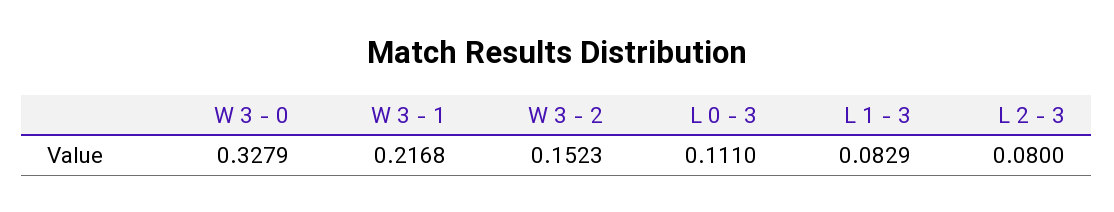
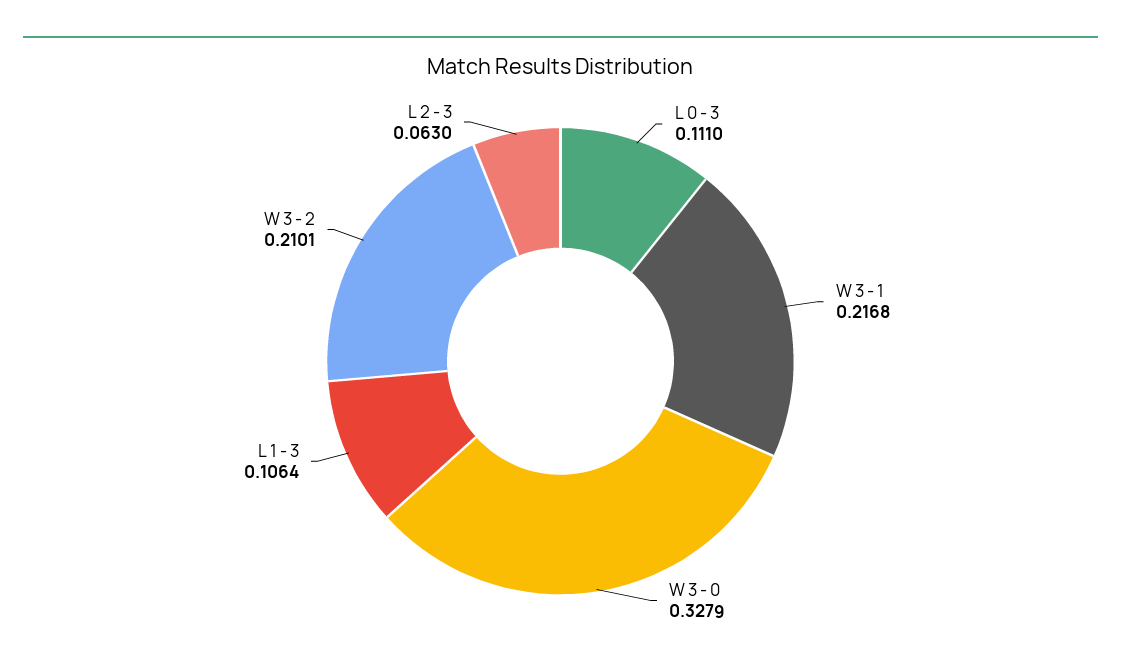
W 3 - 2: 0.1523 -> 0.2101
L 1 - 3: 0.0829 -> 0.1064
L 2 - 3: 0.08 -> 0.063

